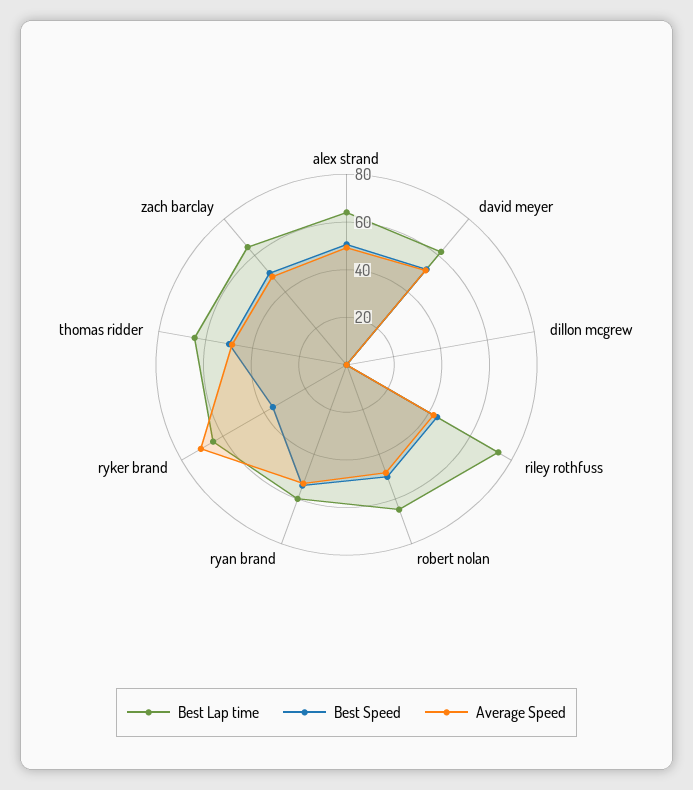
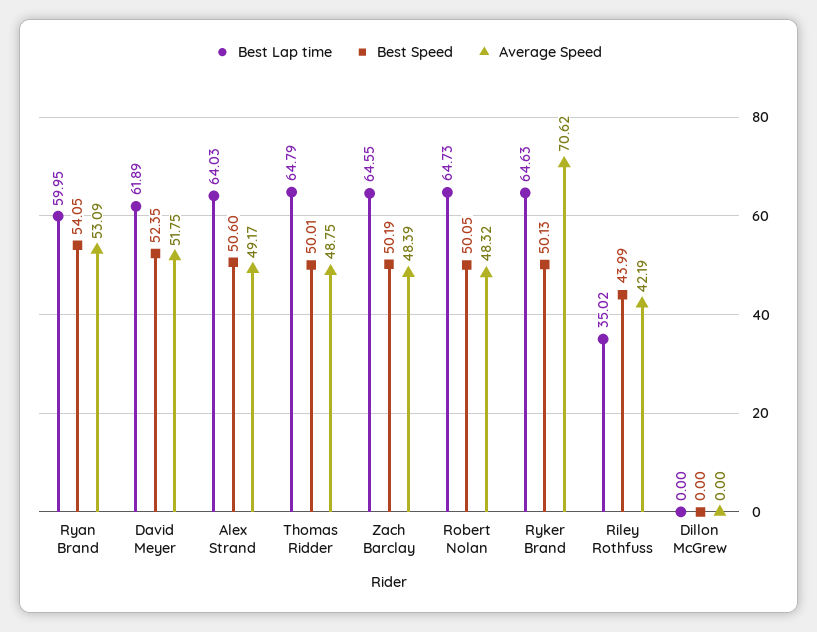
Best Lap time, riley rothfuss: 75 -> 35.02
Best Speed, ryker brand: 35 -> 50.13

